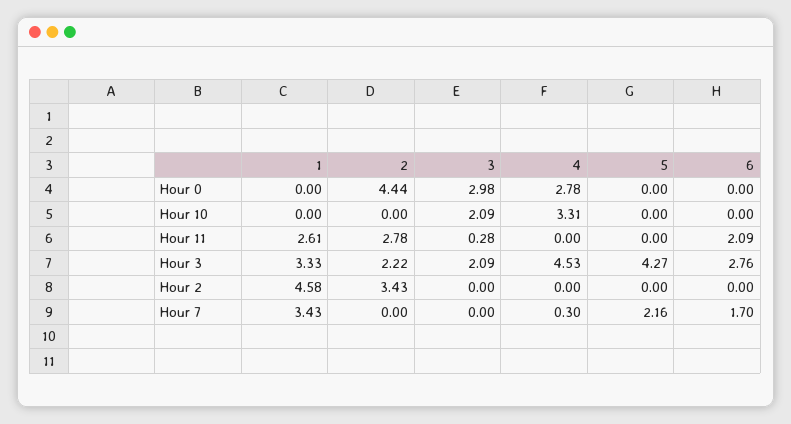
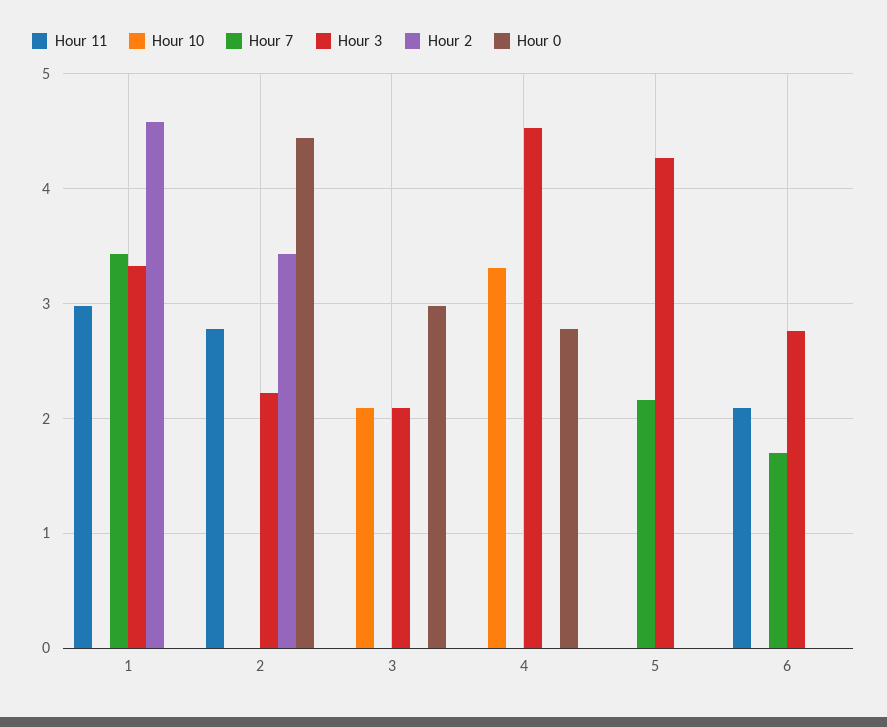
Hour 11, 1: 2.61 -> 3
Hour 11, 3: 0.28 -> 0
Hour 7, 4: 0.3 -> 0

